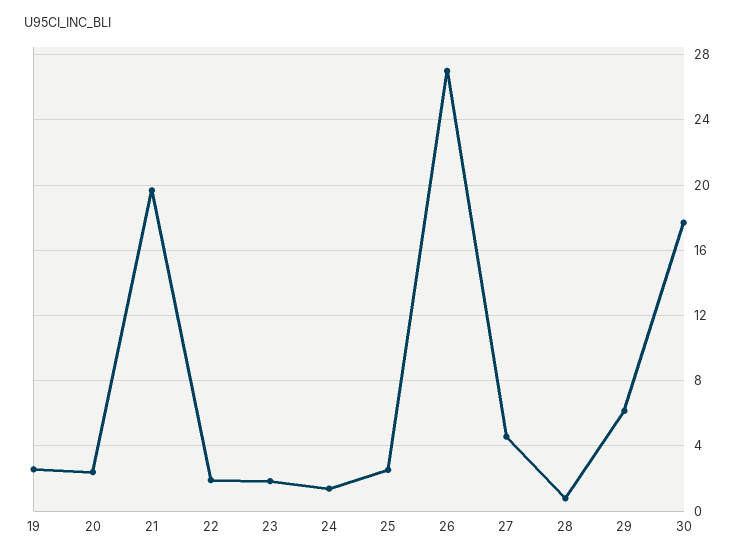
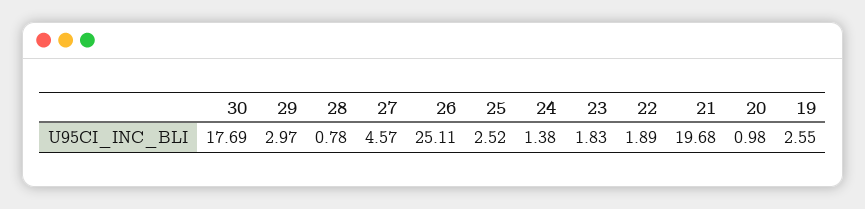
20: 2.5 -> 0.98
26: 27 -> 25.11
29: 6 -> 2.97

